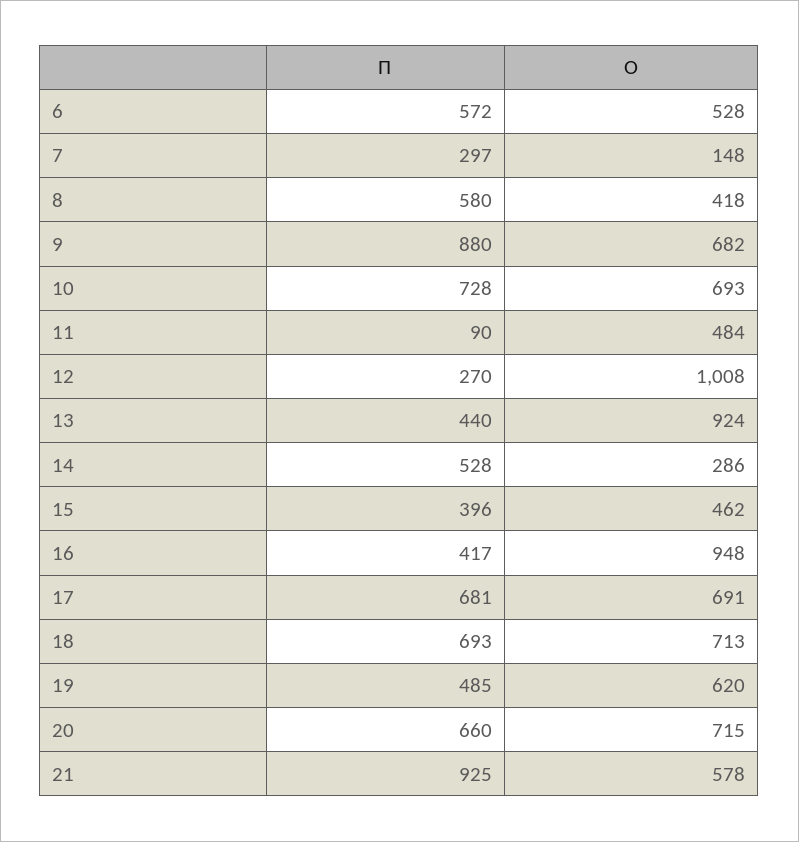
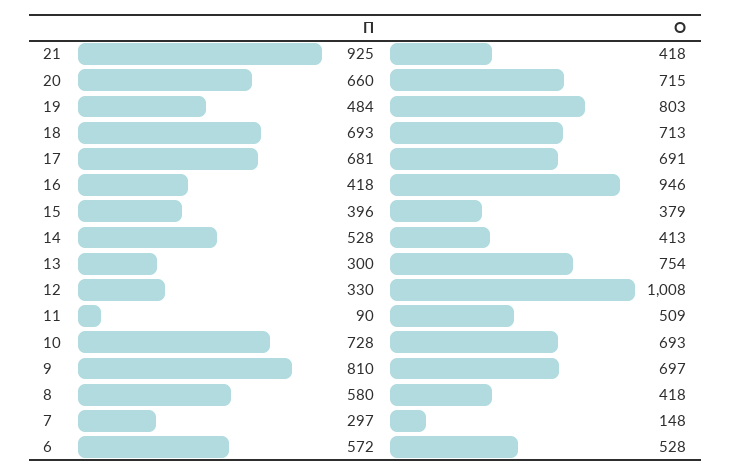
П, 9: 880 -> 810
О, 9: 682 -> 697
О, 11: 484 -> 509
П, 12: 270 -> 330
П, 13: 440 -> 300
О, 13: 924 -> 754
О, 14: 286 -> 413
О, 15: 462 -> 379
П, 16: 417 -> 418
О, 16: 948 -> 946
П, 19: 485 -> 484
О, 19: 620 -> 803
О, 21: 578 -> 418

